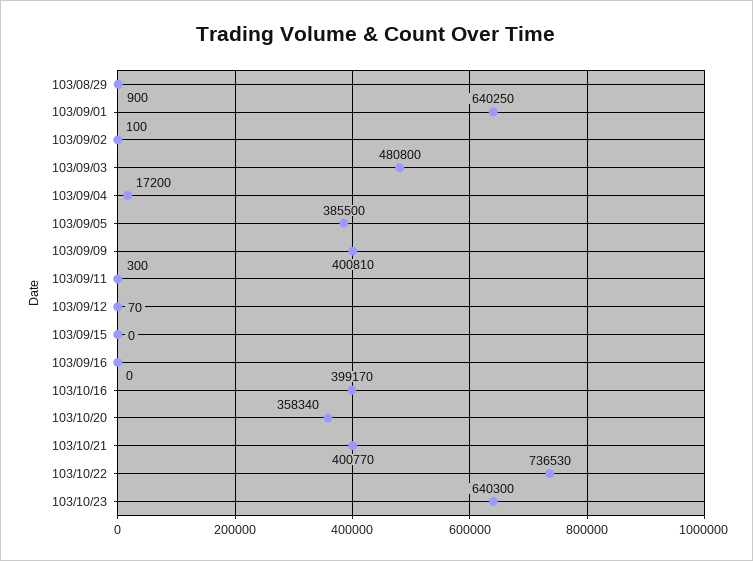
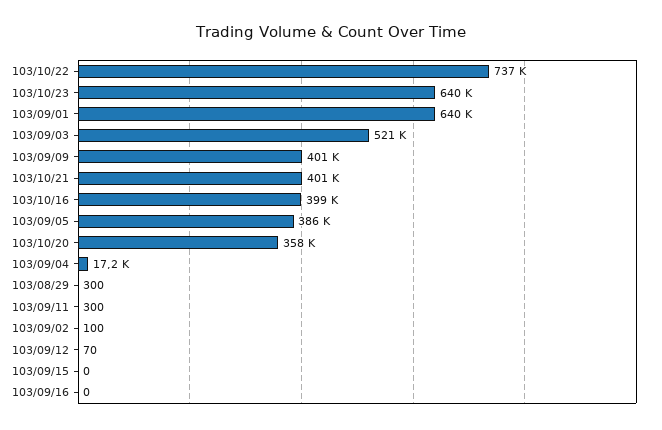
103/08/29: 900 -> 300
103/09/03: 480800 -> 521000

